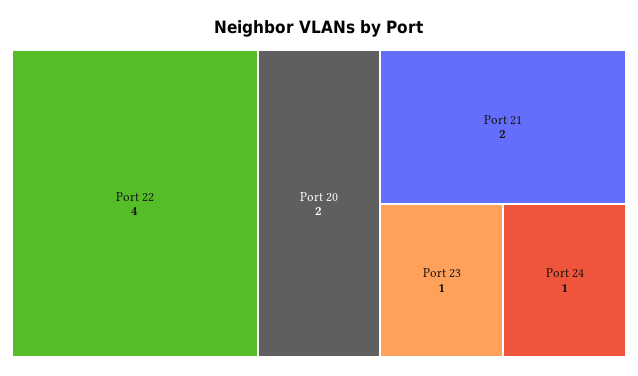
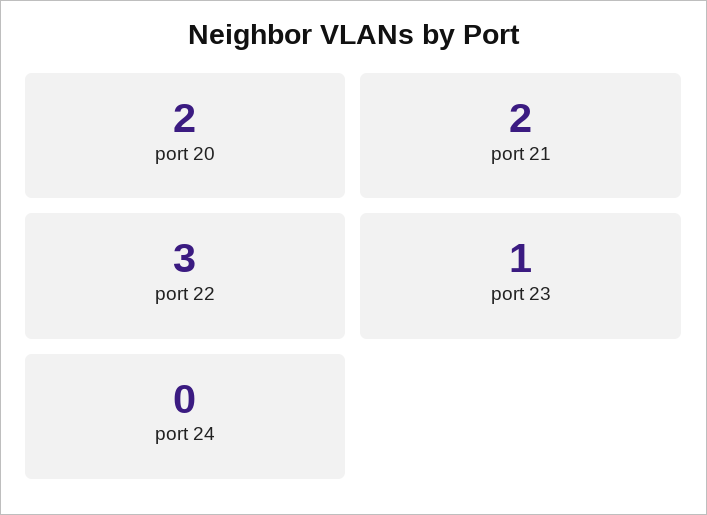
Port 22: 4 -> 3
Port 24: 1 -> 0

